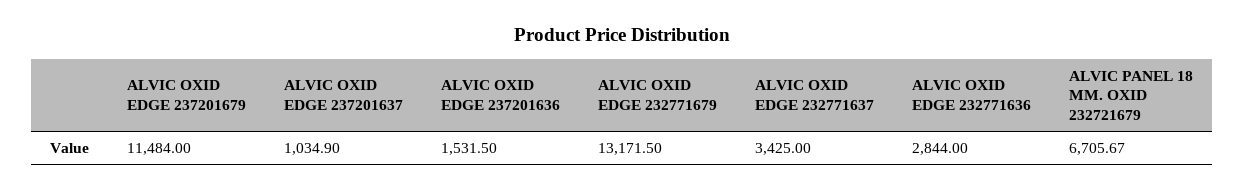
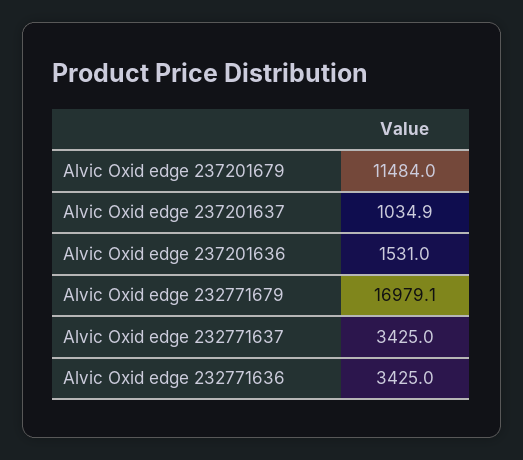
ALVIC OXID EDGE 237201636: 1531.5 -> 1531
ALVIC OXID EDGE 232771679: 13171.5 -> 16979.1
ALVIC OXID EDGE 232771636: 2844 -> 3425
ALVIC PANEL 18 MM. OXID 232721679: 6705.67 -> none

